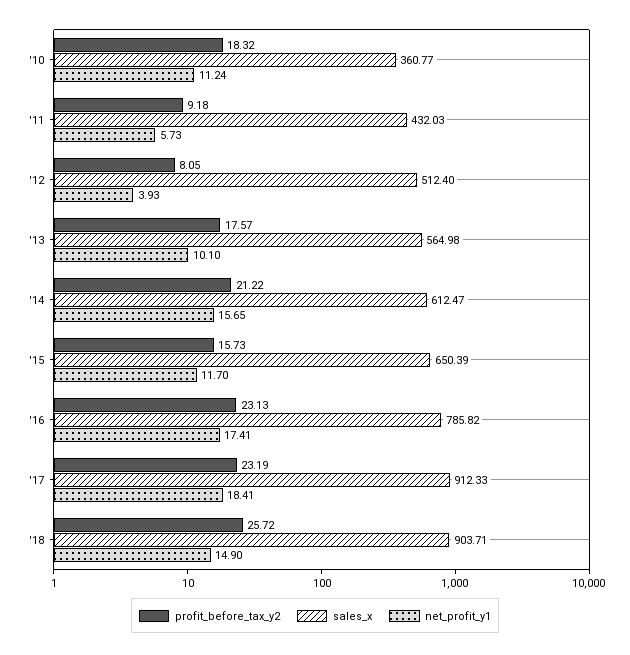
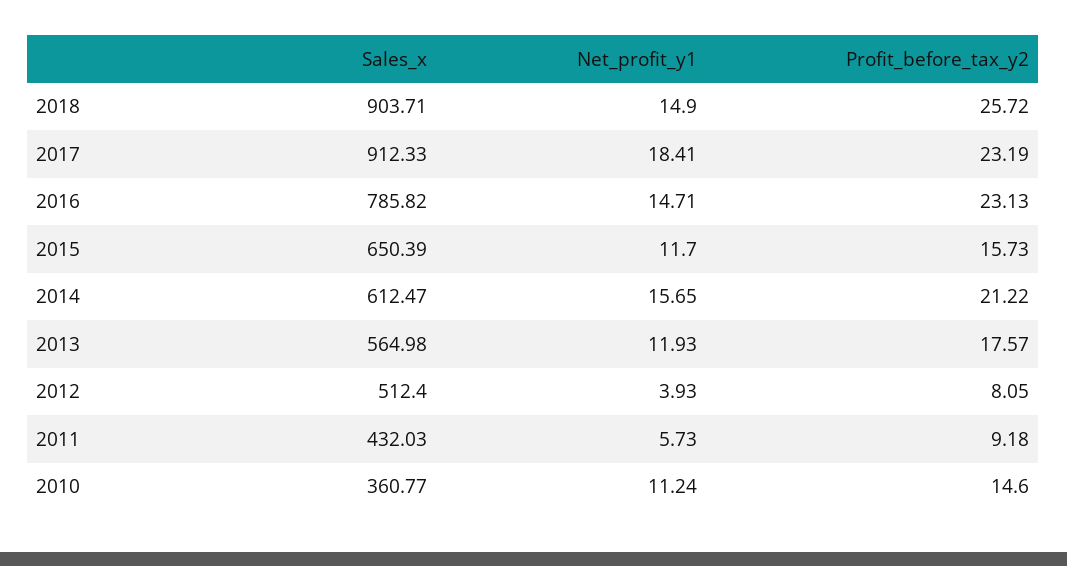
profit_before_tax_y2, '10: 18.32 -> 14.6
net_profit_y1, '13: 10.1 -> 11.93
net_profit_y1, '16: 17.41 -> 14.71

